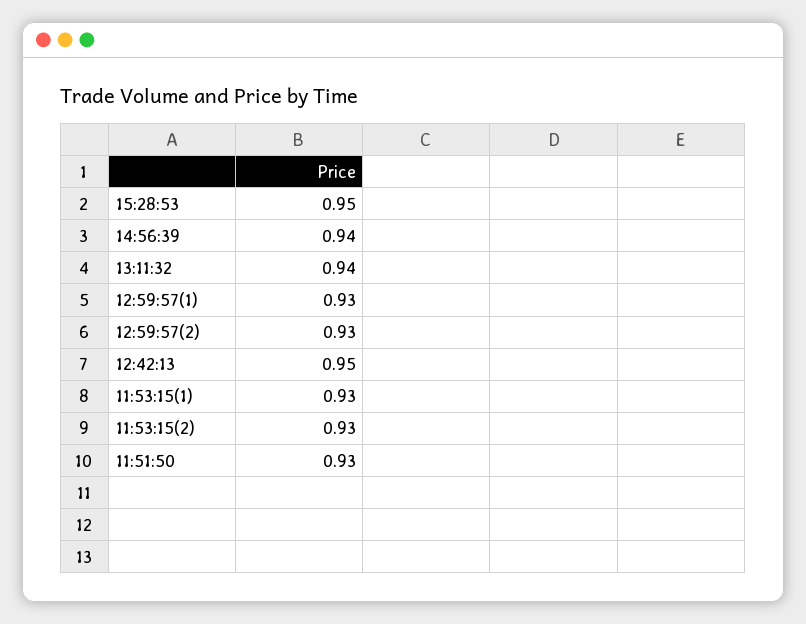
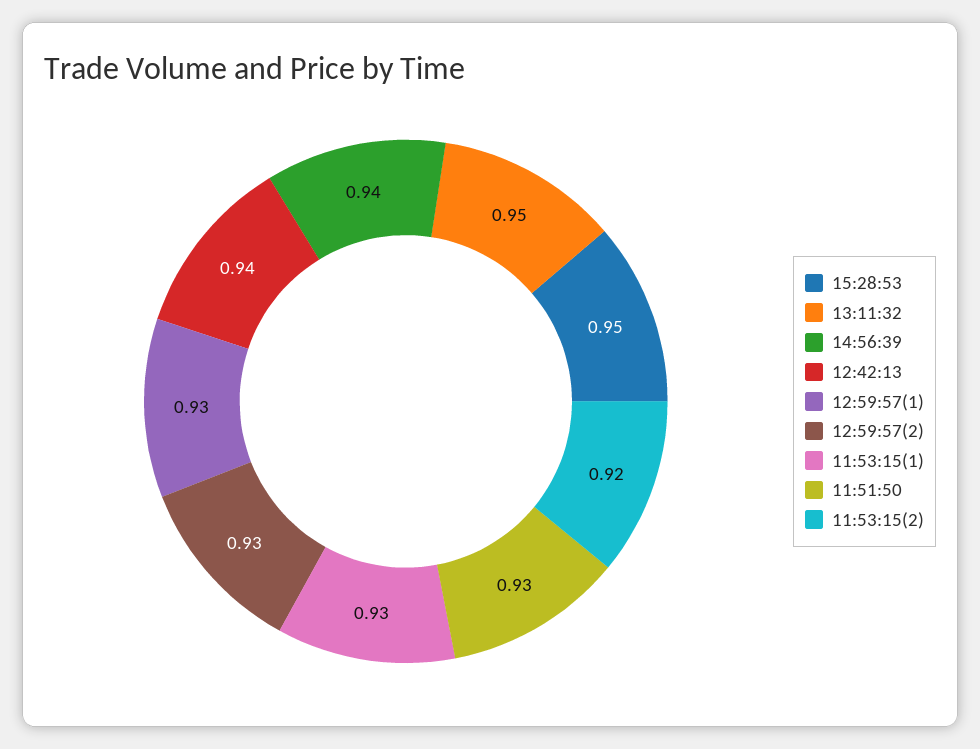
13:11:32: 0.94 -> 0.95
12:42:13: 0.95 -> 0.94
11:53:15(2): 0.93 -> 0.92

